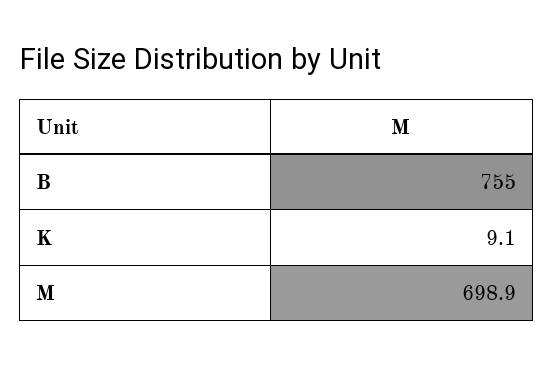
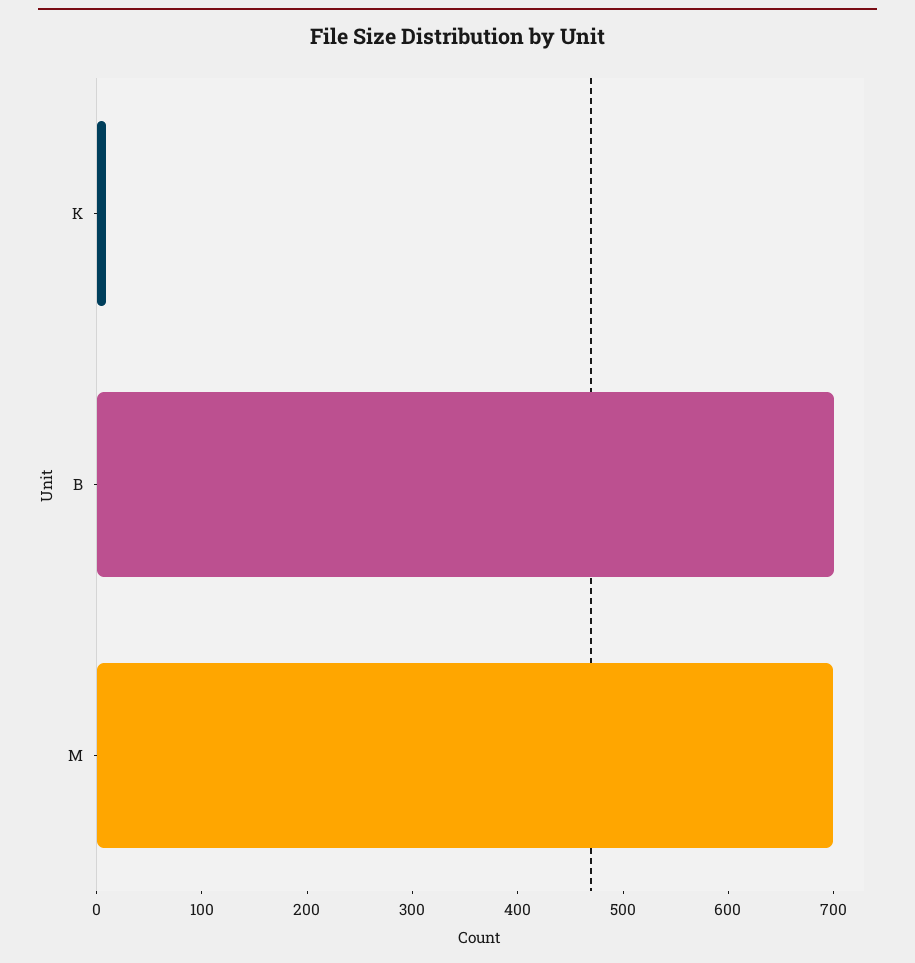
B: 755 -> 700

